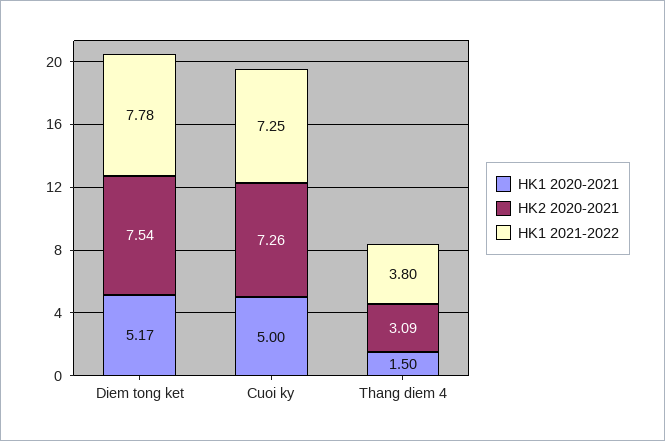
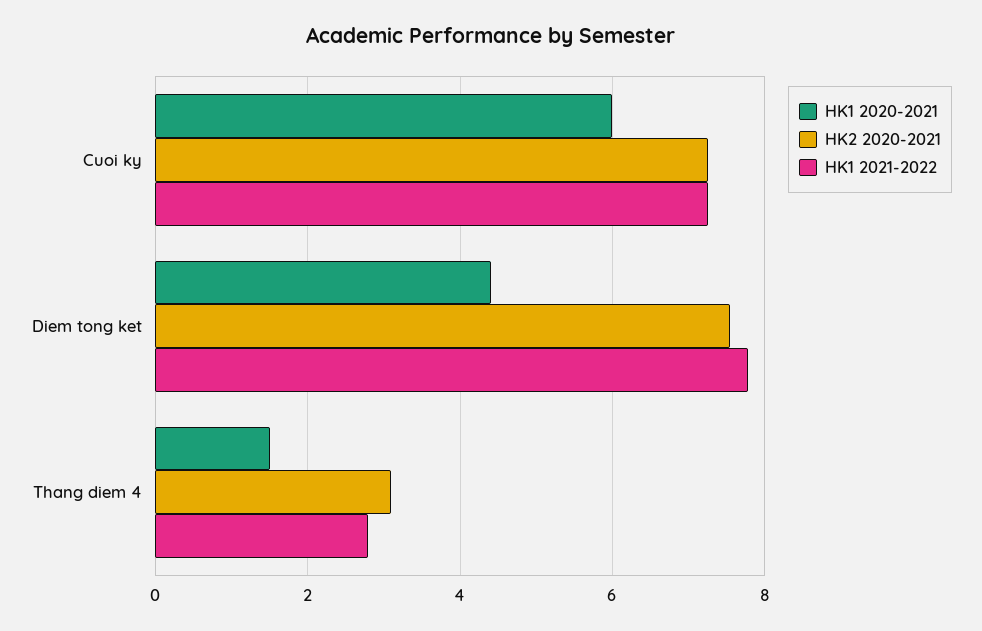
HK1 2020-2021, Diem tong ket: 5.17 -> 4.4
HK1 2020-2021, Cuoi ky: 5 -> 6
HK1 2021-2022, Thang diem 4: 3.8 -> 2.8

